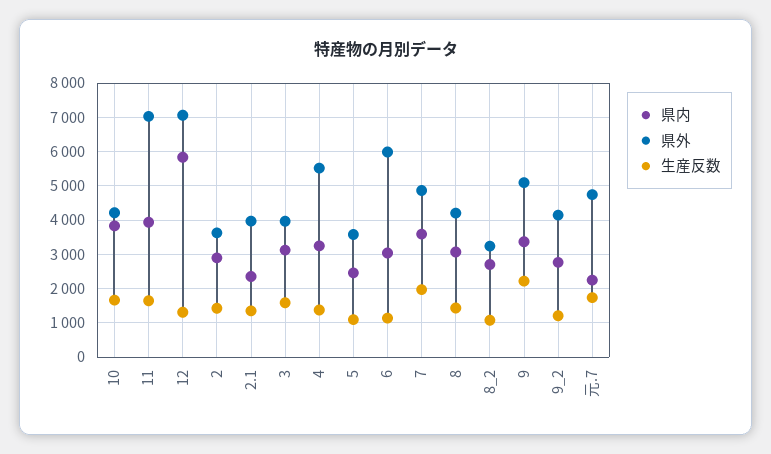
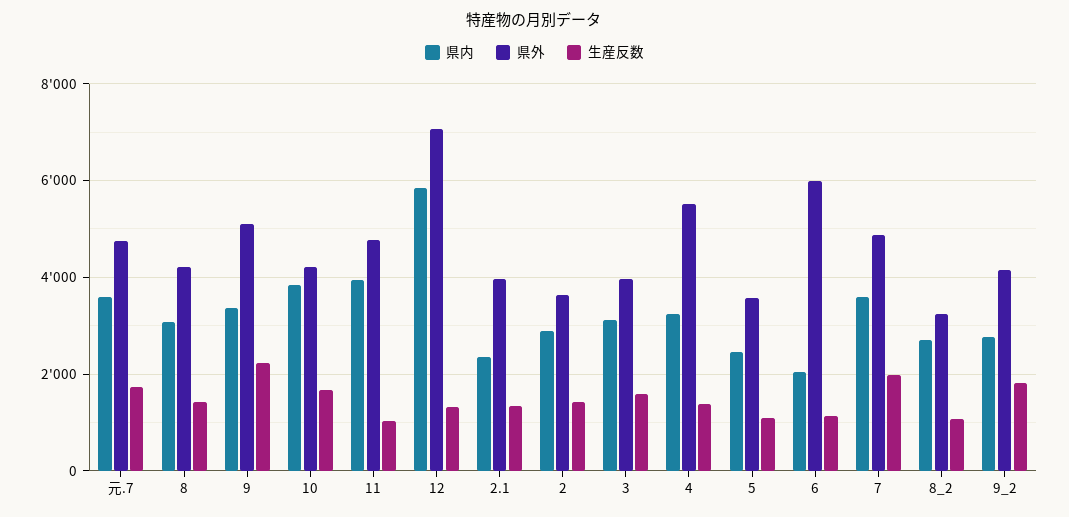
県外, 11: 7000 -> 4800
生産反数, 11: 1600 -> 1000
県内, 6: 3000 -> 2000
生産反数, 9_2: 1200 -> 1800
県内, 元.7: 2200 -> 3600

